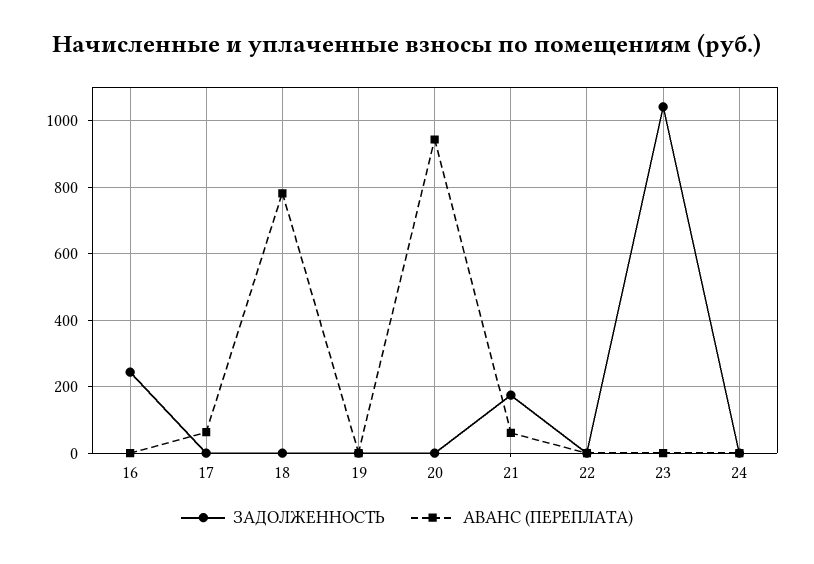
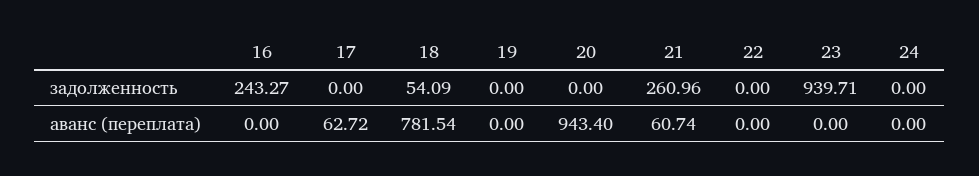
ЗАДОЛЖЕННОСТЬ, 18: 0 -> 54.09
ЗАДОЛЖЕННОСТЬ, 21: 180 -> 260.96
ЗАДОЛЖЕННОСТЬ, 23: 1040 -> 939.71

